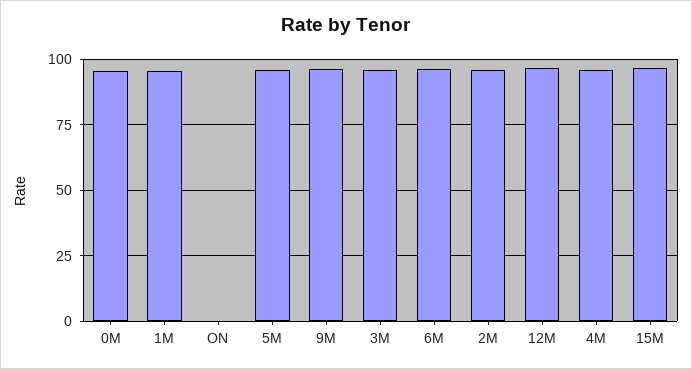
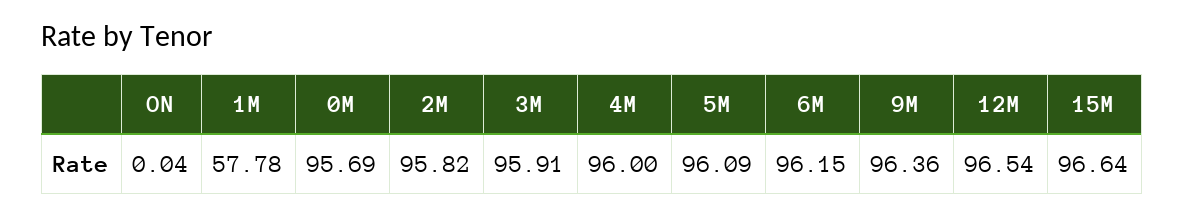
1M: 95 -> 57.78

